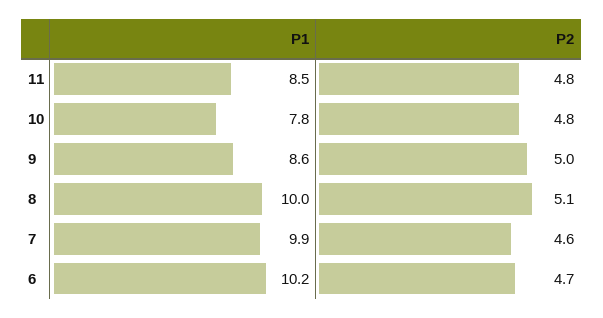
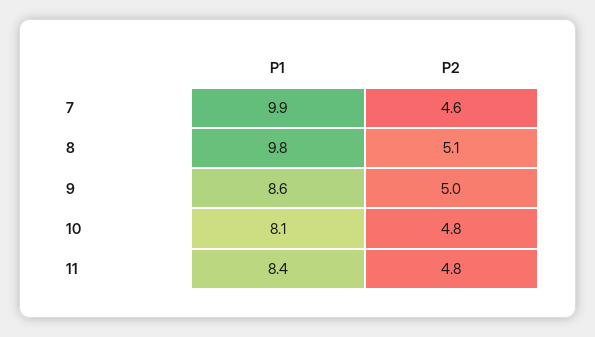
P1, 11: 8.5 -> 8.4
P1, 10: 7.8 -> 8.1
P1, 8: 10 -> 9.8
P1, 6: 10.2 -> none
P2, 6: 4.7 -> none

